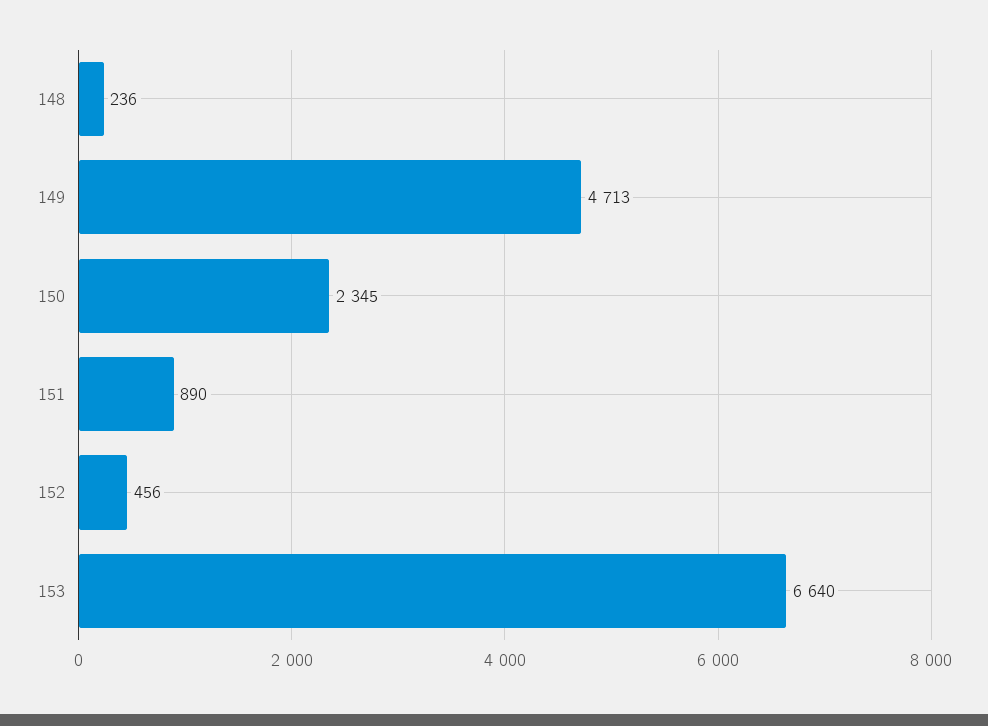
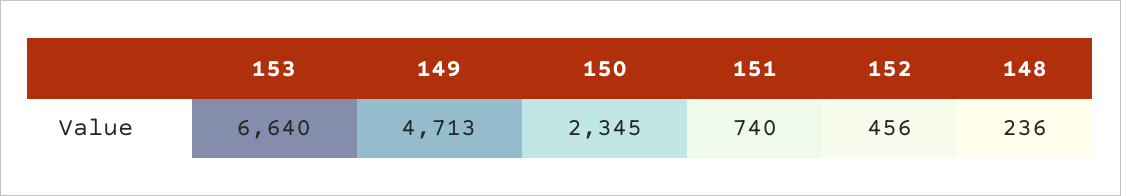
151: 890 -> 740

